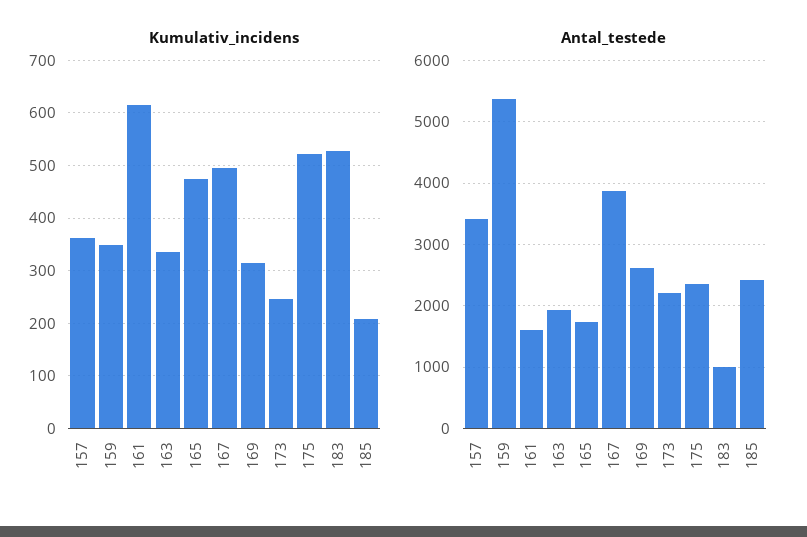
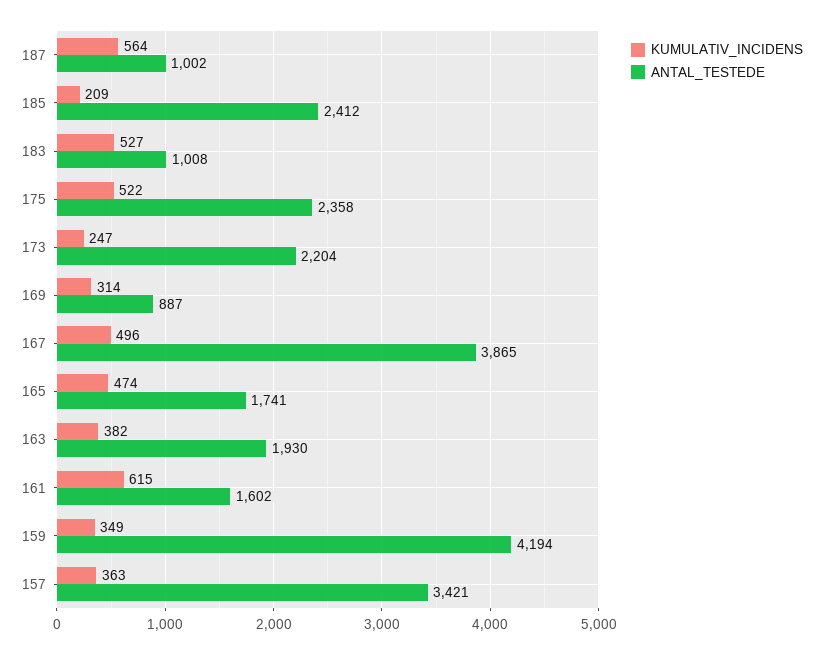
Kumulativ_incidens, 163: 340 -> 382
Antal_testede, 159: 5400 -> 4194
Antal_testede, 169: 2600 -> 887
Kumulativ_incidens, 187: none -> 564
Antal_testede, 187: none -> 1002

